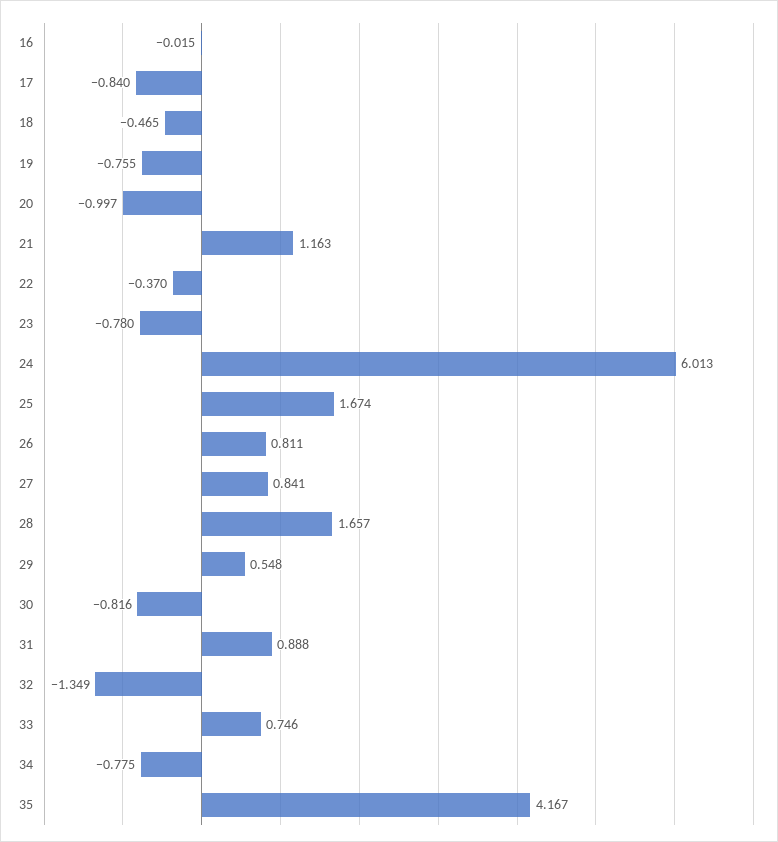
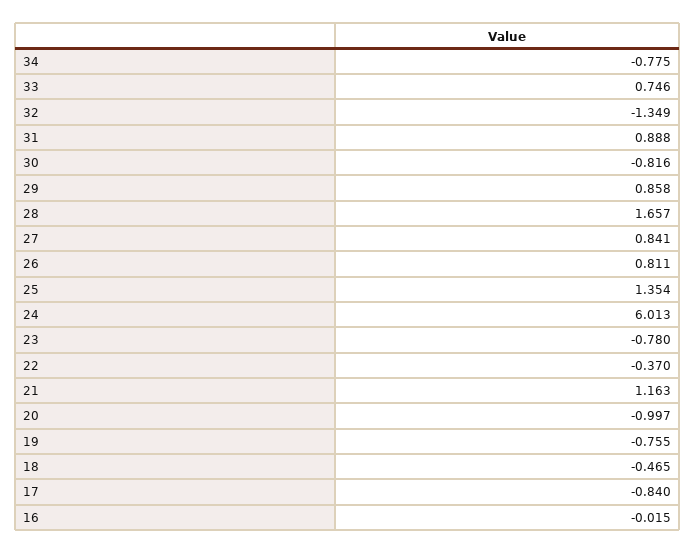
25: 1.674 -> 1.354
29: 0.548 -> 0.858
35: 4.167 -> none

